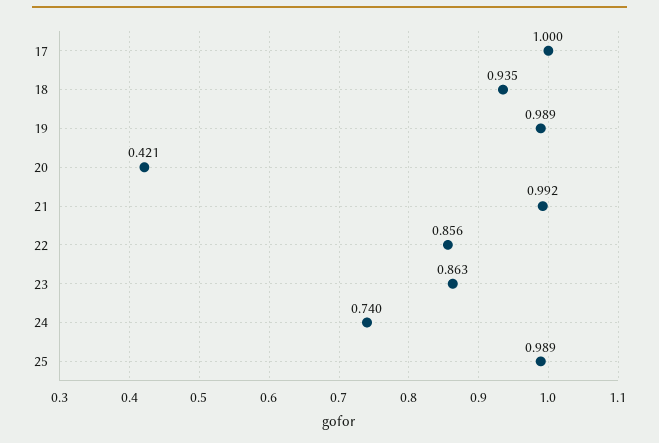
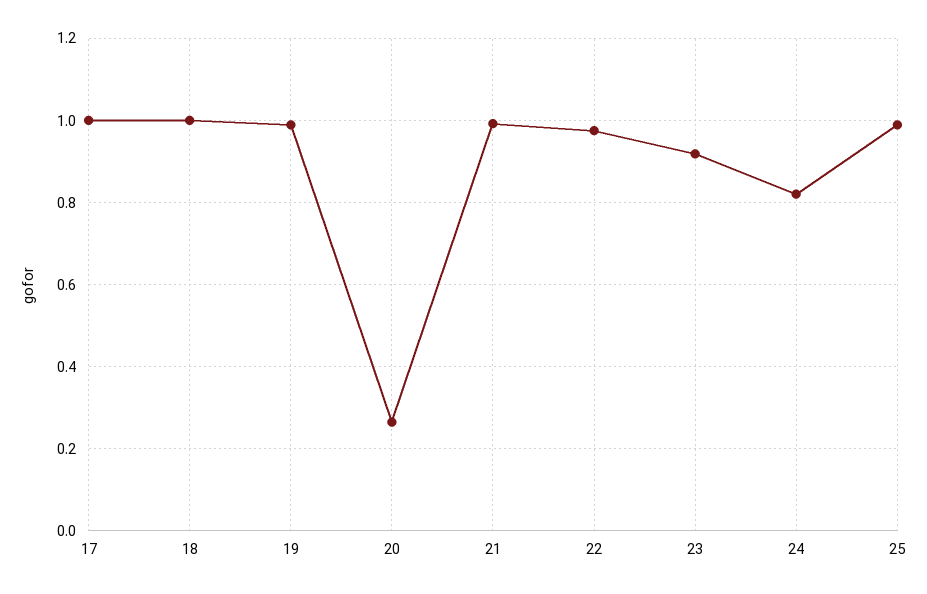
18: 0.935 -> 1
20: 0.421 -> 0.26
22: 0.856 -> 0.98
23: 0.863 -> 0.92
24: 0.74 -> 0.82

